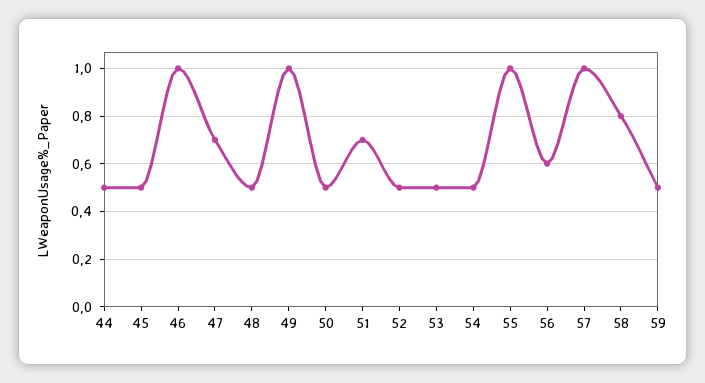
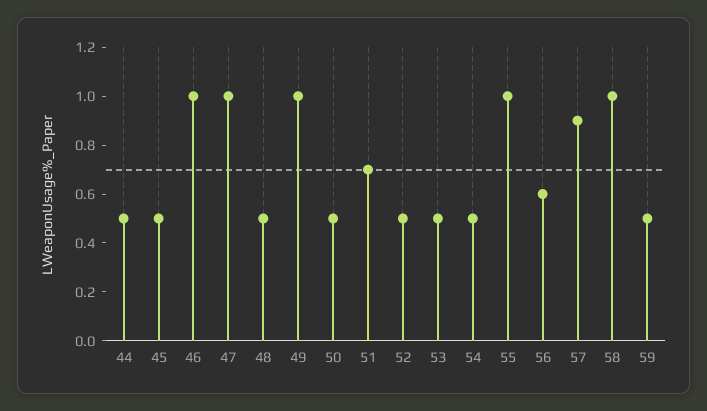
47: 0.7 -> 1
57: 1 -> 0.9
58: 0.8 -> 1

